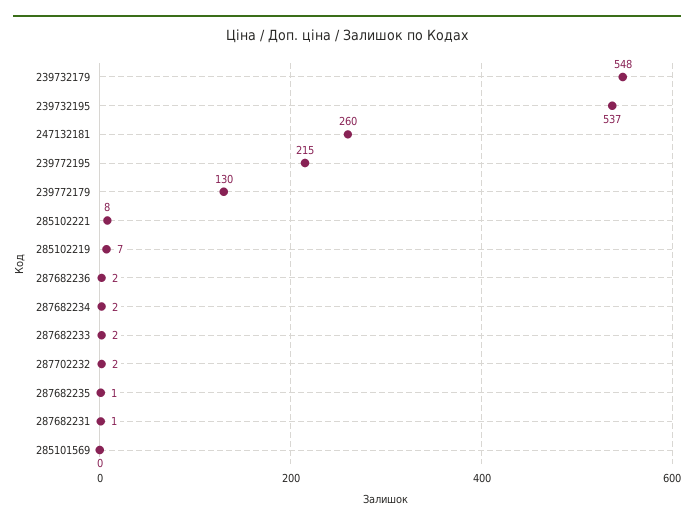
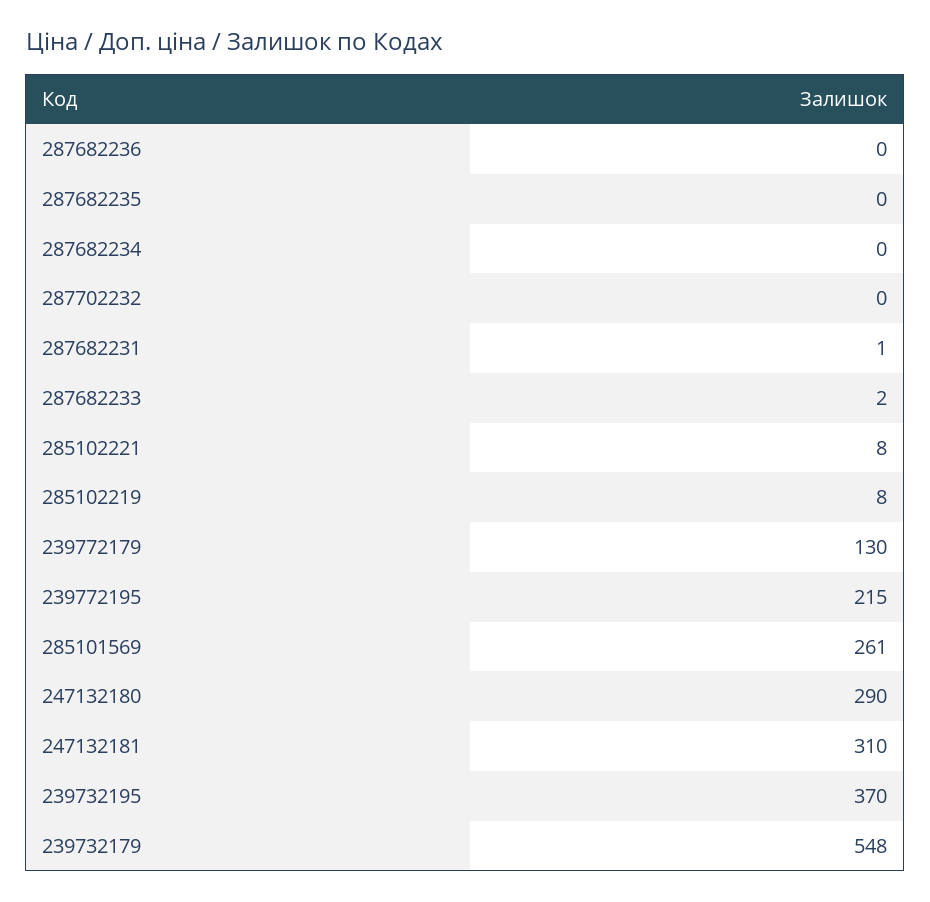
239732195: 537 -> 370
247132181: 260 -> 310
285102219: 7 -> 8
287682236: 2 -> 0
287682234: 2 -> 0
287702232: 2 -> 0
287682235: 1 -> 0
285101569: 0 -> 261
247132180: none -> 290

